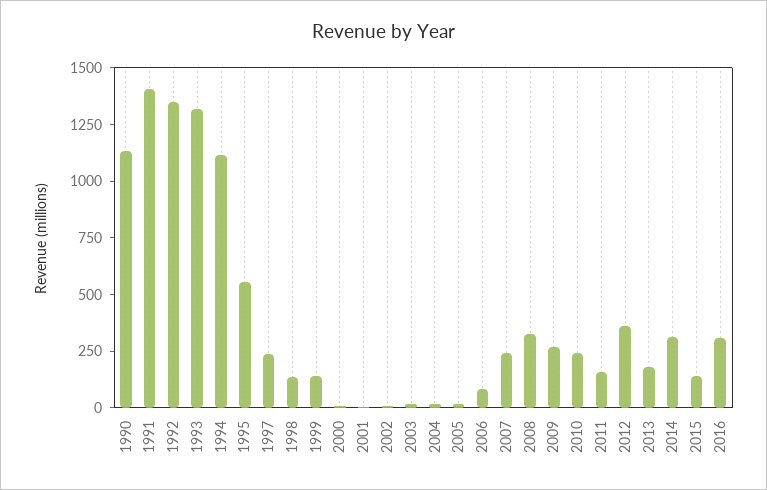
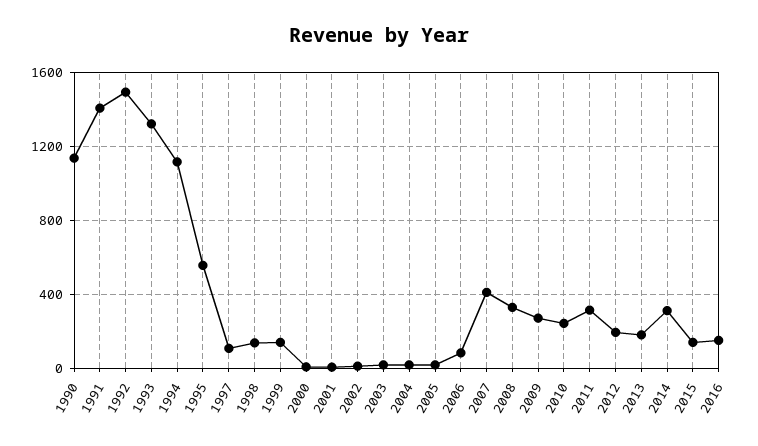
1992: 1350 -> 1500
1997: 250 -> 100
2007: 250 -> 400
2011: 150 -> 300
2012: 350 -> 200
2016: 300 -> 150

